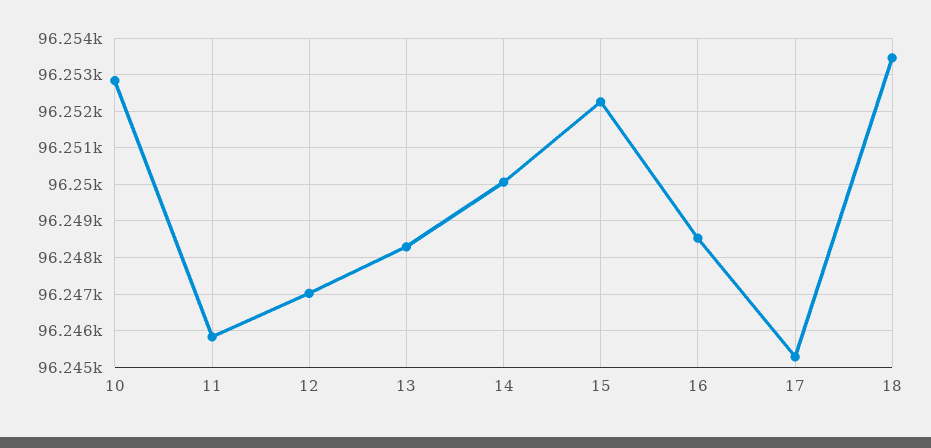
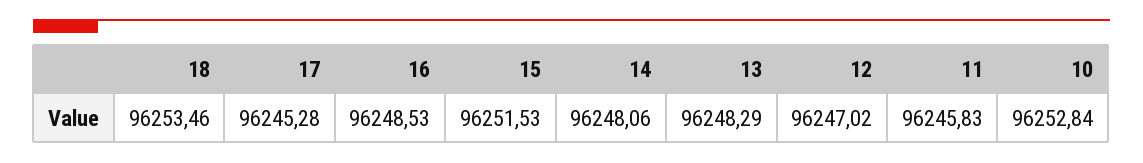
14: 96250 -> 96248.06
15: 96252.2 -> 96251.53

